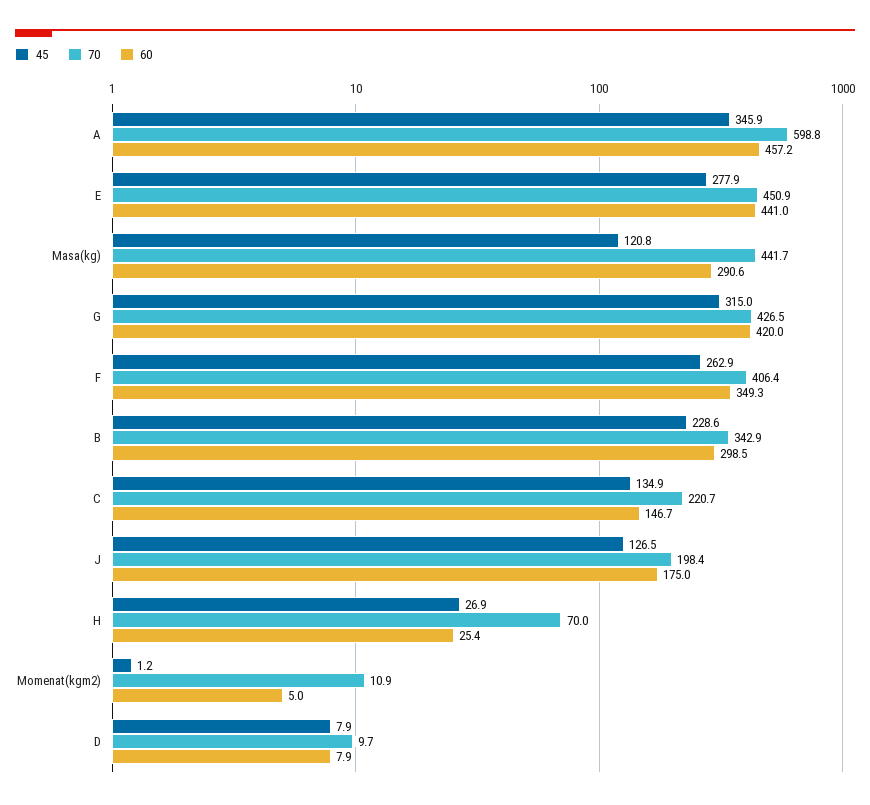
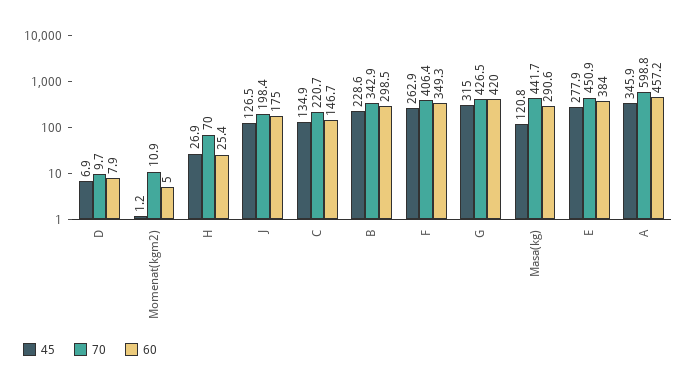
60, E: 441 -> 384
45, D: 7.9 -> 6.9

